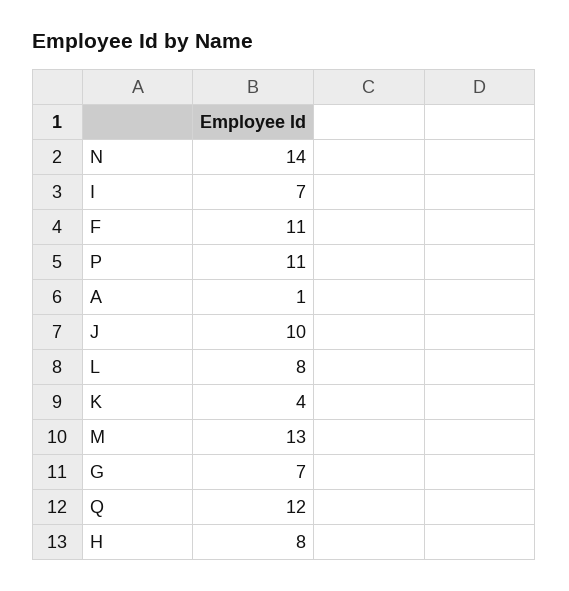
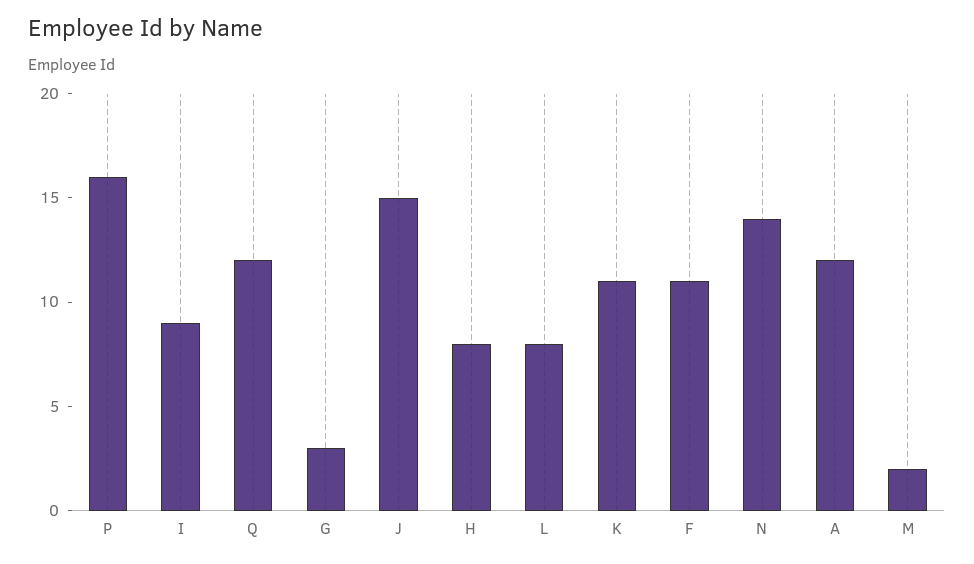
I: 7 -> 9
P: 11 -> 16
A: 1 -> 12
J: 10 -> 15
K: 4 -> 11
M: 13 -> 2
G: 7 -> 3

